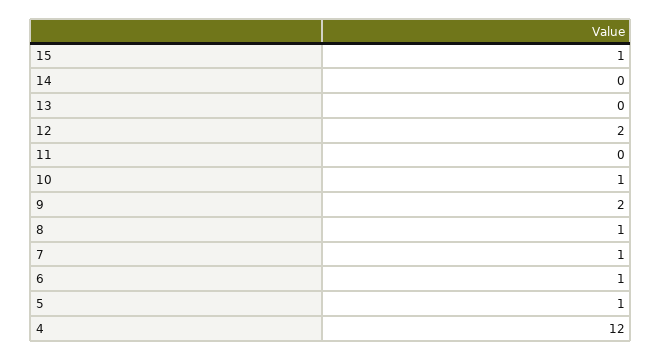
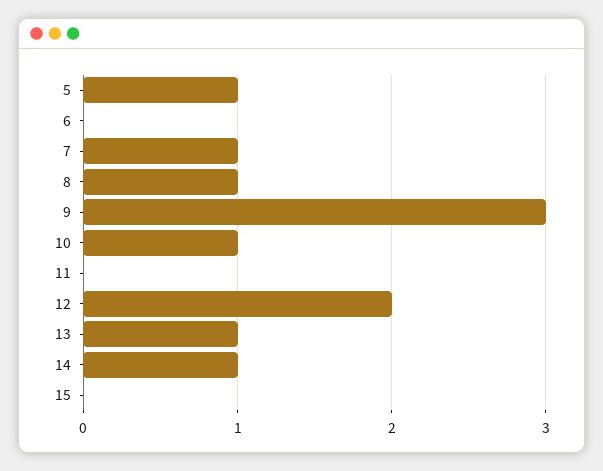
15: 1 -> 0
14: 0 -> 1
13: 0 -> 1
9: 2 -> 3
6: 1 -> 0
4: 12 -> none

